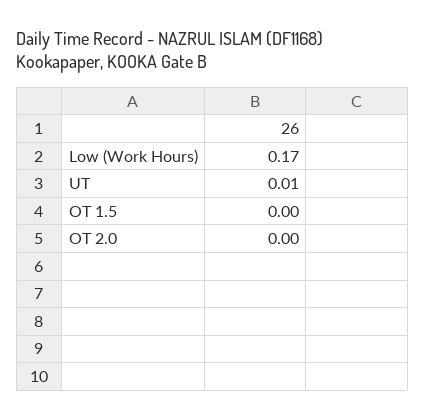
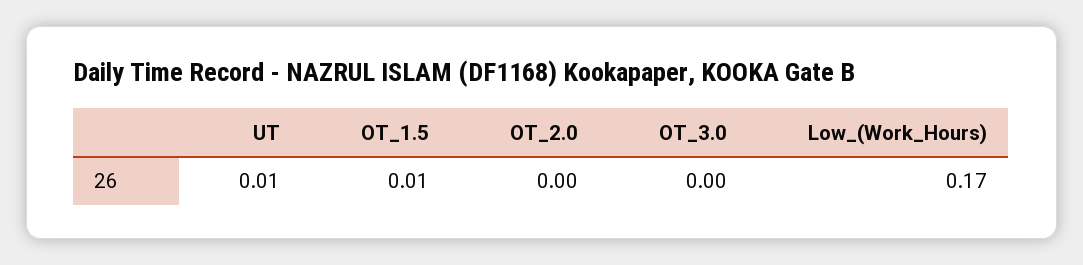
OT 1.5: 0 -> 0.01
OT_3.0: none -> 0

